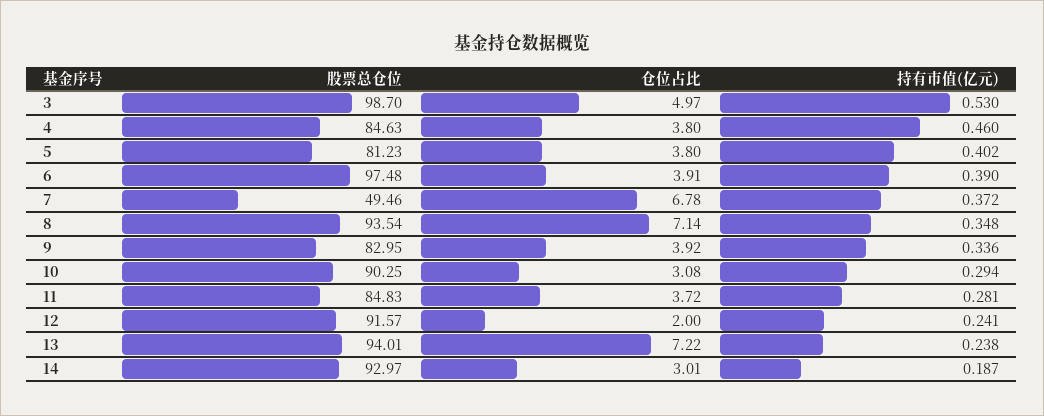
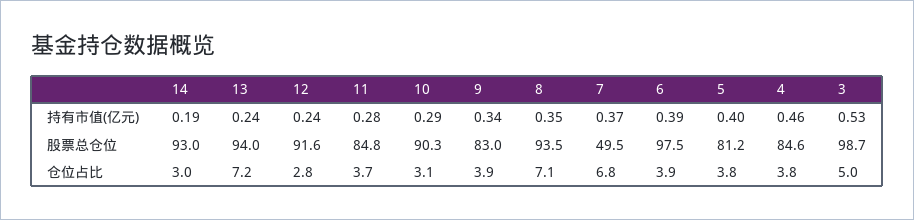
仓位占比, 12: 2 -> 2.8

